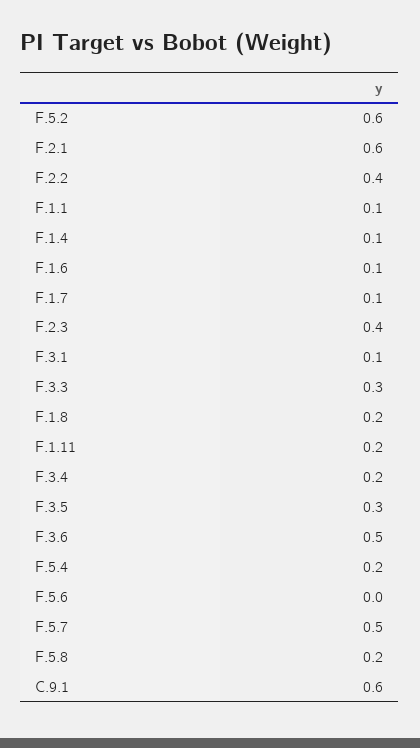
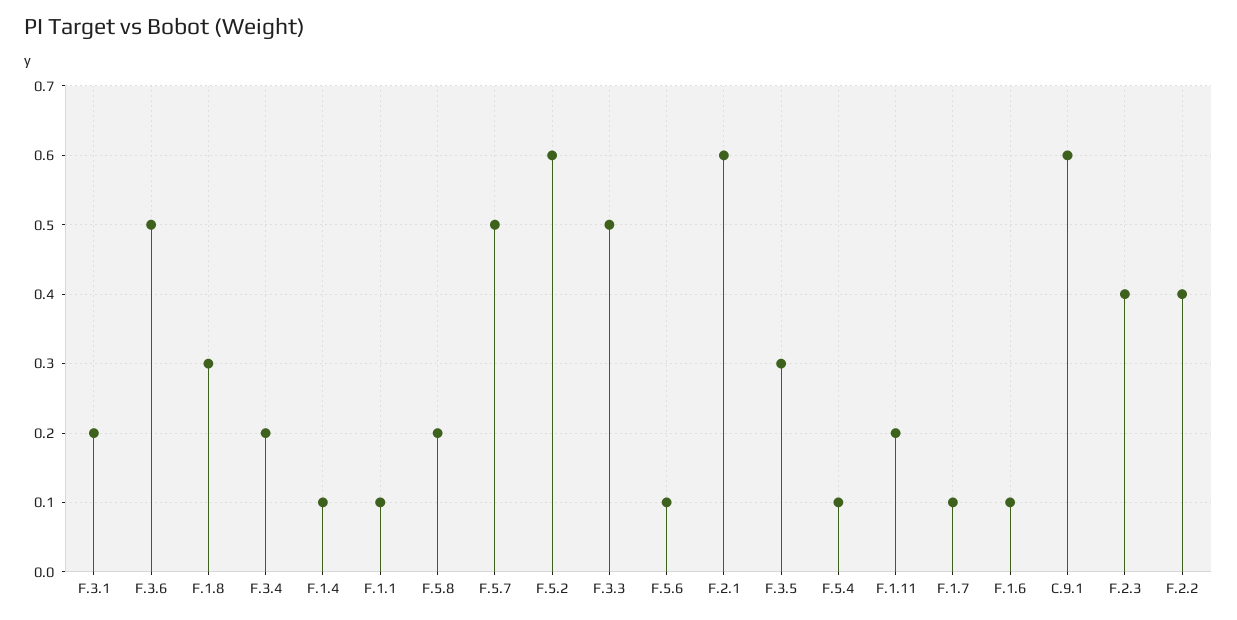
F.3.1: 0.1 -> 0.2
F.3.3: 0.3 -> 0.5
F.1.8: 0.2 -> 0.3
F.5.4: 0.2 -> 0.1
F.5.6: 0 -> 0.1

